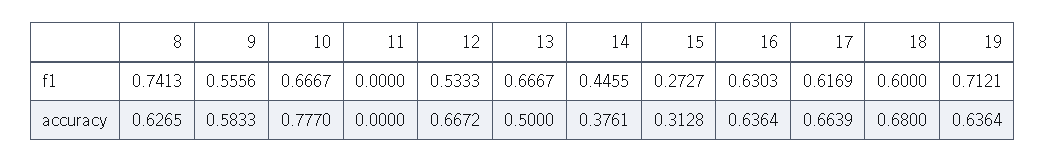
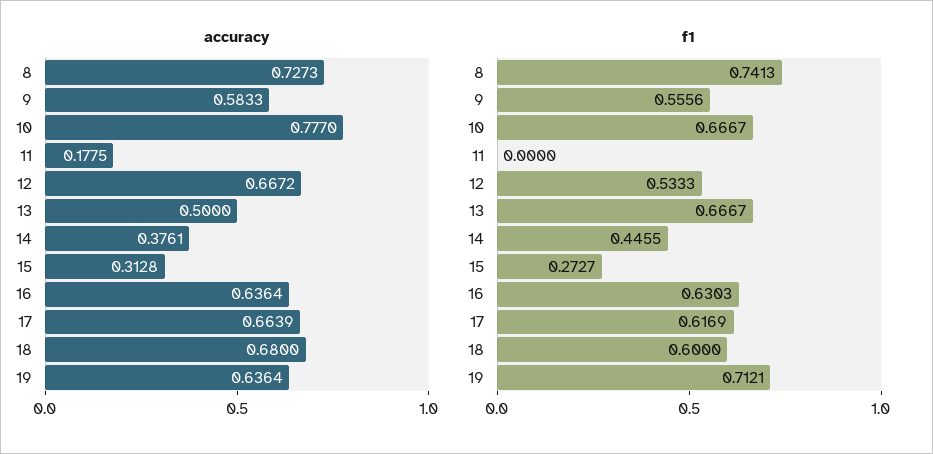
accuracy, 8: 0.6265 -> 0.7273
accuracy, 11: 0 -> 0.1775

